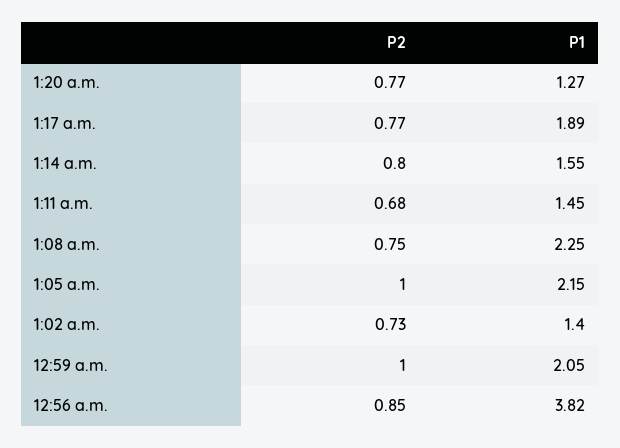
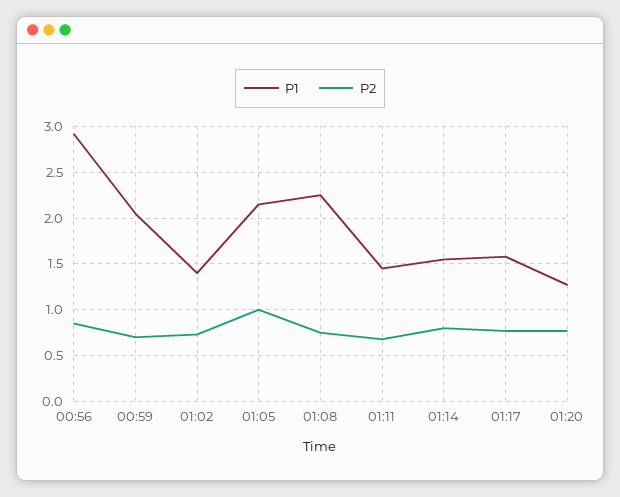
P1, 1:17 a.m.: 1.89 -> 1.6
P2, 12:59 a.m.: 1 -> 0.7
P1, 12:56 a.m.: 3.82 -> 2.9

